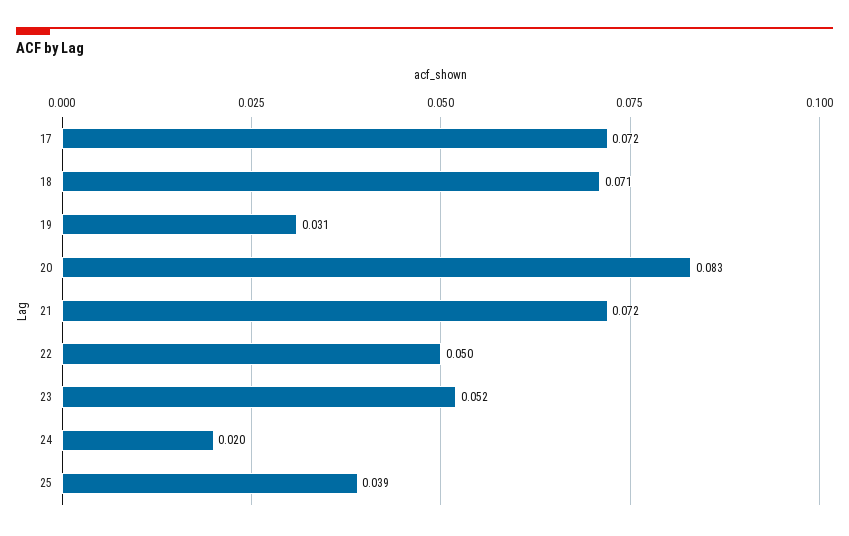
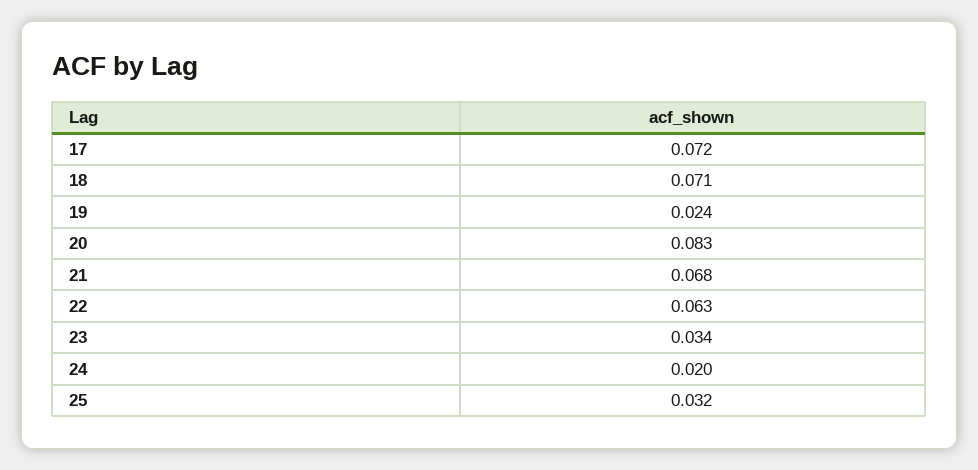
19: 0.031 -> 0.024
21: 0.072 -> 0.068
22: 0.05 -> 0.063
23: 0.052 -> 0.034
25: 0.039 -> 0.032

